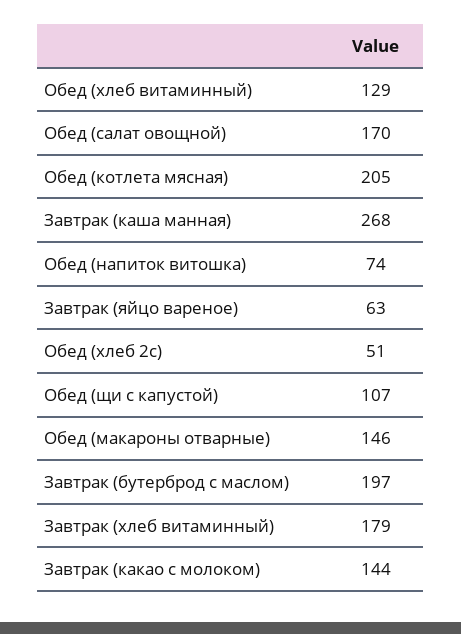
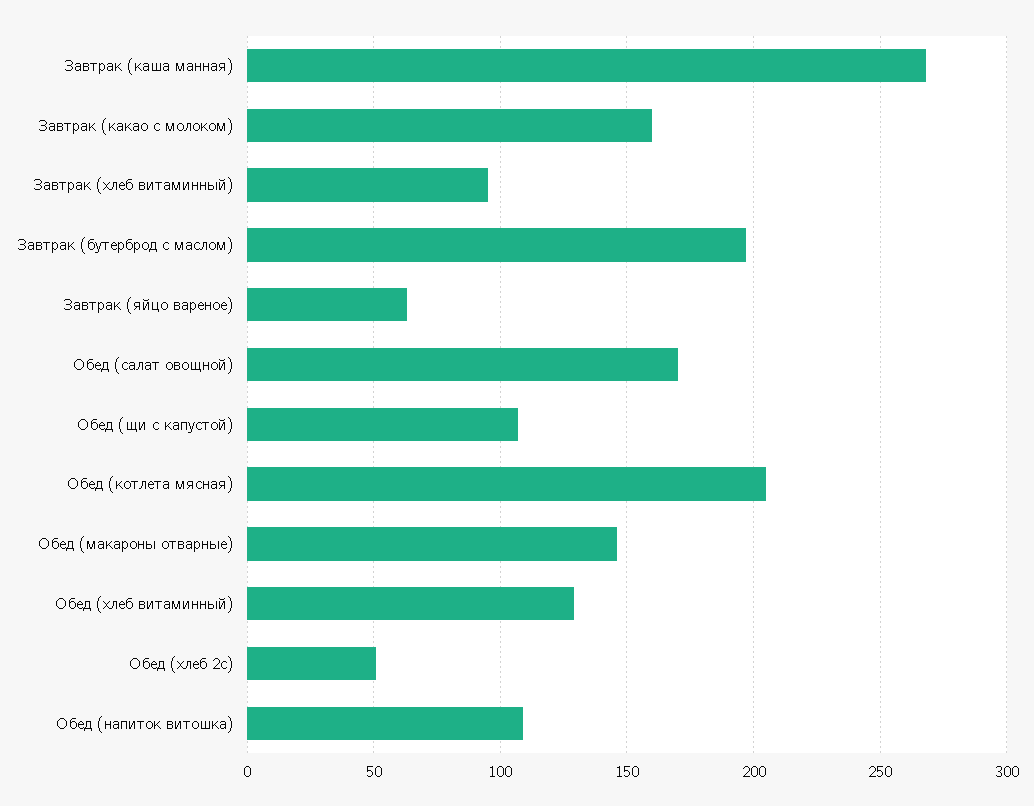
Обед (напиток витошка): 74 -> 110
Завтрак (хлеб витаминный): 179 -> 95
Завтрак (какао с молоком): 144 -> 160

